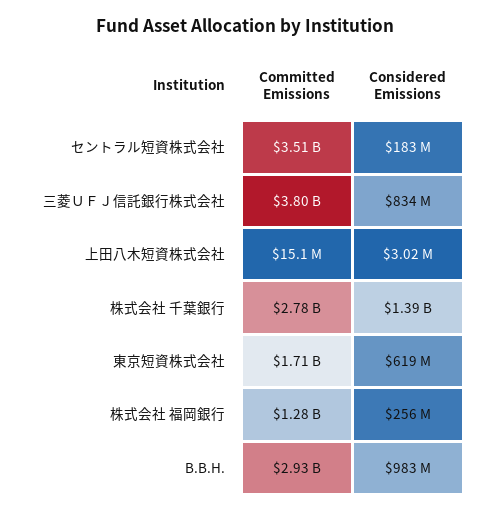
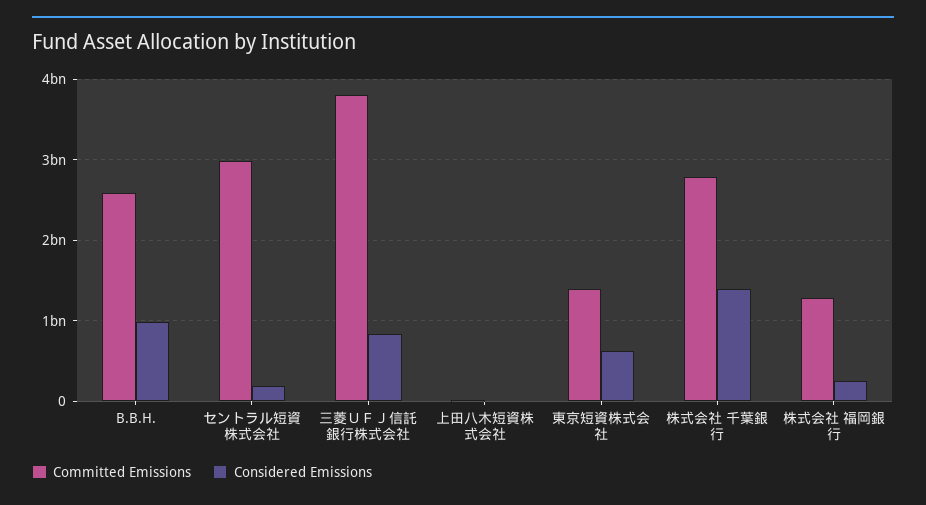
Committed Emissions, セントラル短資株式会社: 3510000000 -> 3000000000
Committed Emissions, 東京短資株式会社: 1710000000 -> 1400000000
Committed Emissions, B.B.H.: 2930000000 -> 2600000000

